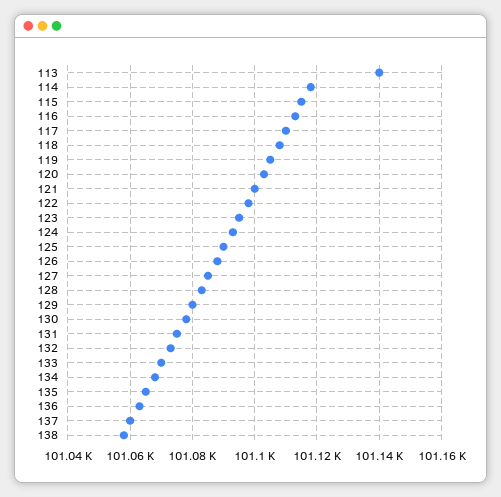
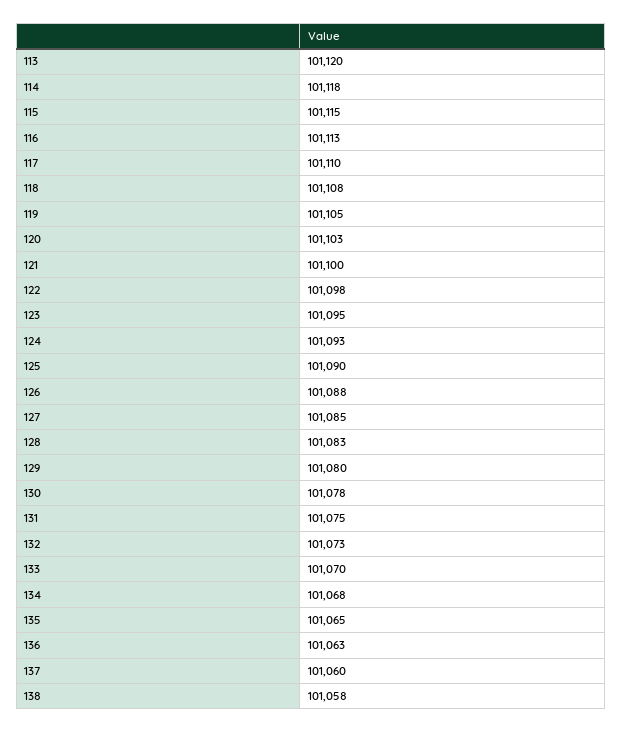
113: 101140 -> 101120

